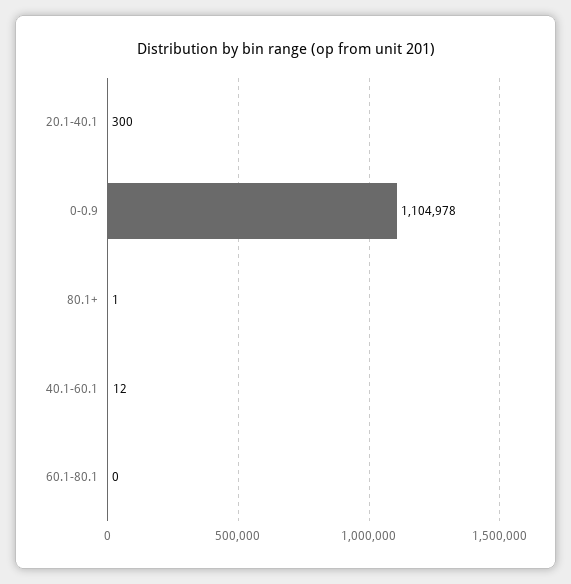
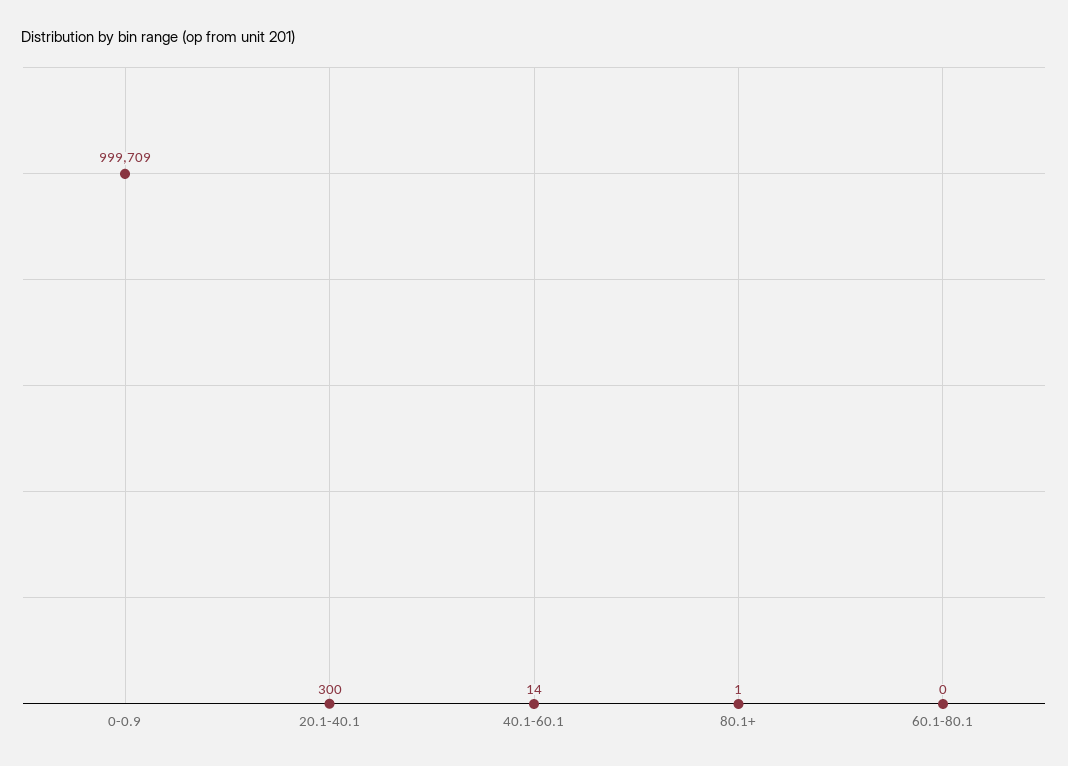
0-0.9: 1104978 -> 999709
40.1-60.1: 12 -> 14

